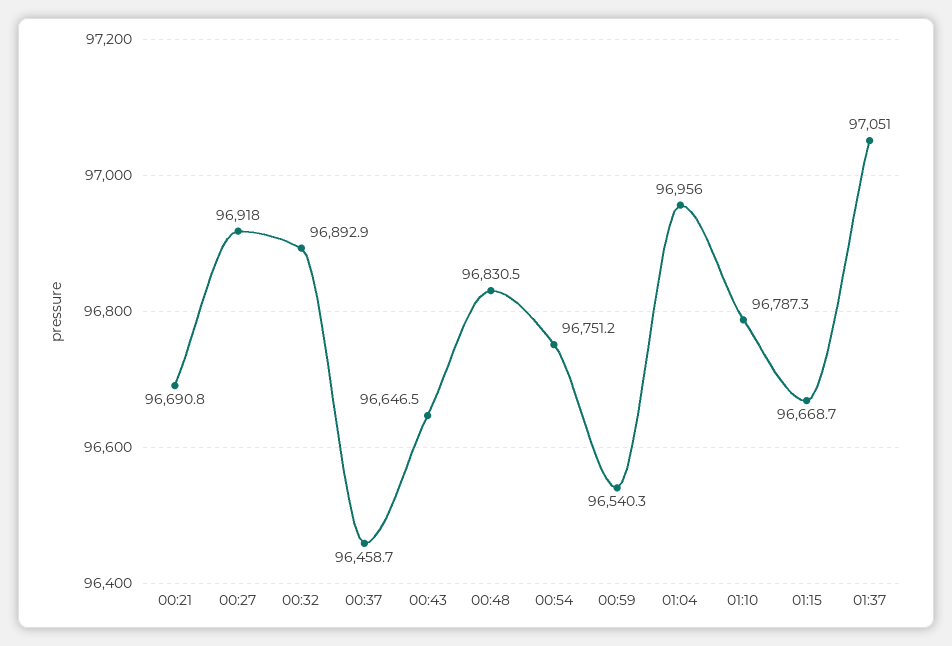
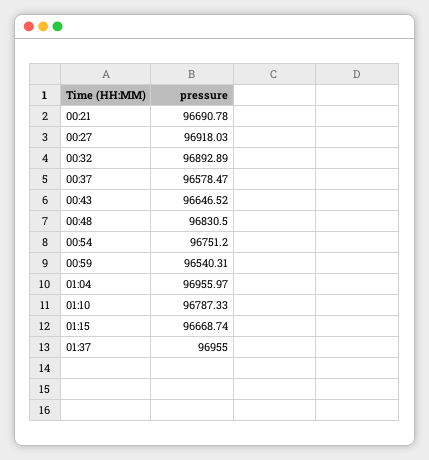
00:37: 96458.7 -> 96578.47
01:37: 97051 -> 96955

